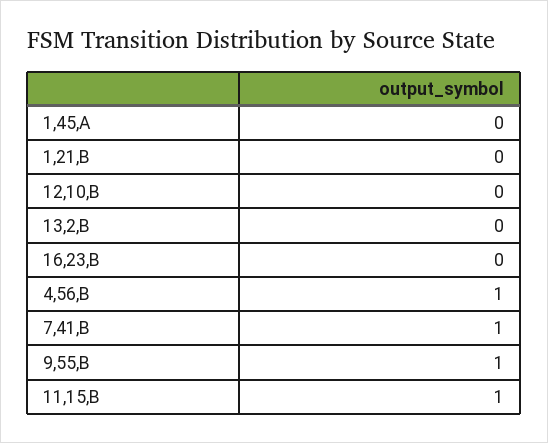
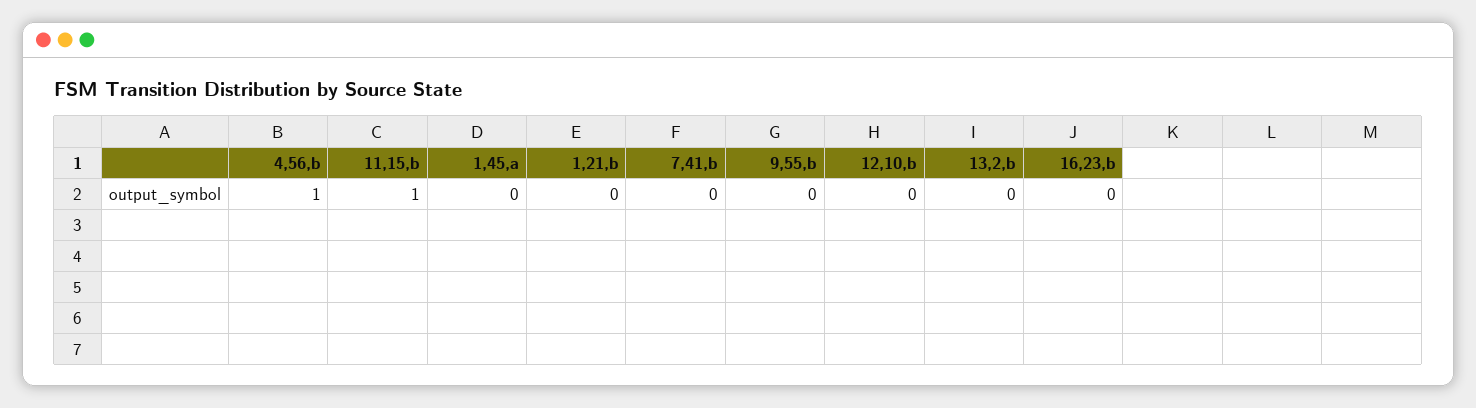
7,41,B: 1 -> 0
9,55,B: 1 -> 0

